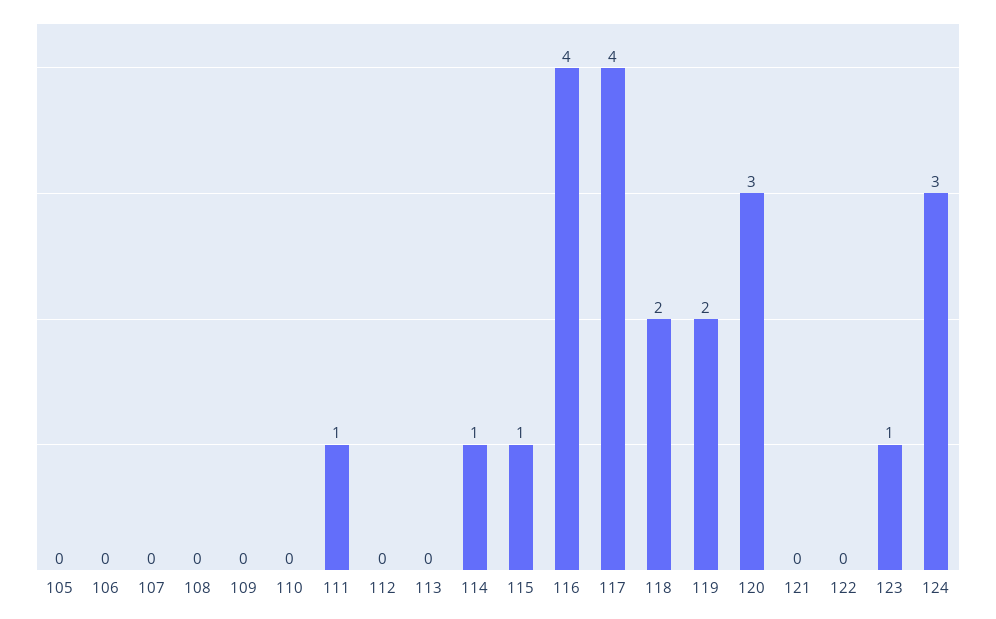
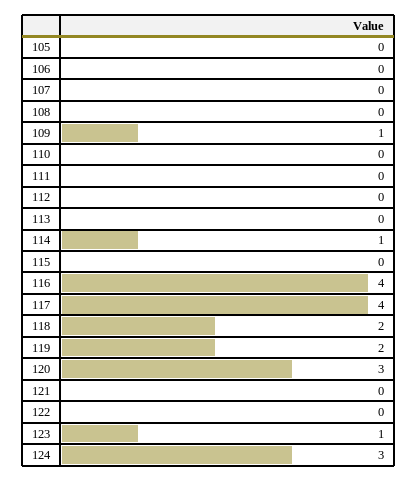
109: 0 -> 1
111: 1 -> 0
115: 1 -> 0

